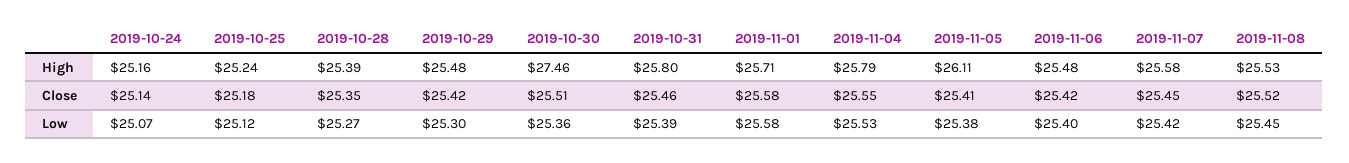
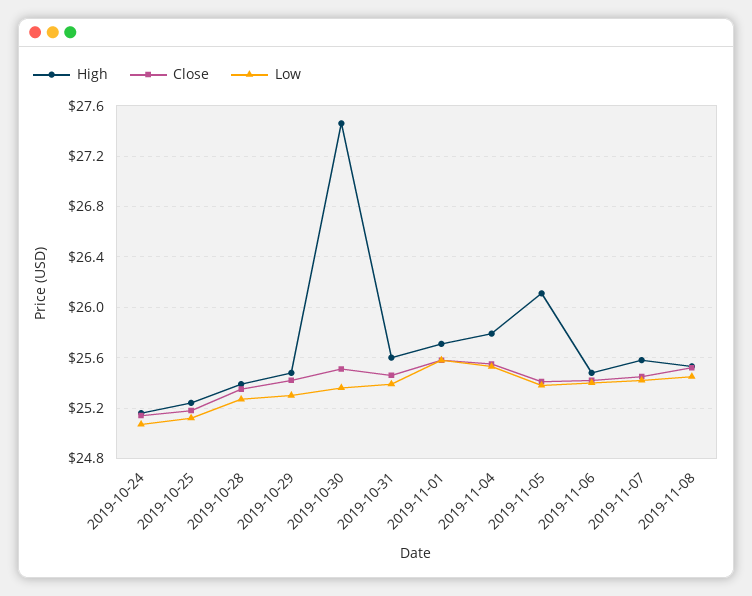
High, 2019-10-31: 25.8 -> 25.6

